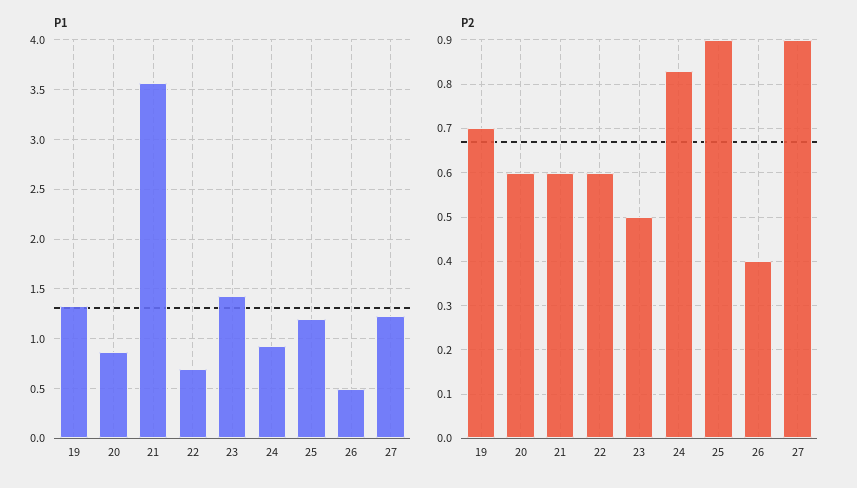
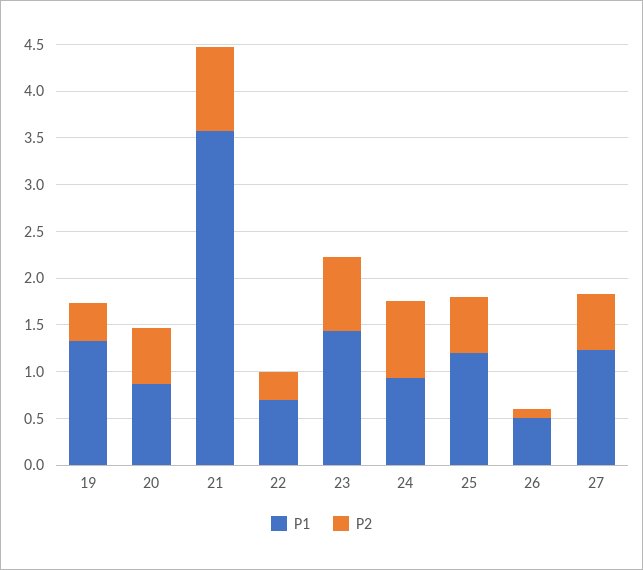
P2, 19: 0.7 -> 0.4
P2, 21: 0.6 -> 0.9
P2, 22: 0.6 -> 0.3
P2, 23: 0.5 -> 0.8
P2, 25: 0.9 -> 0.6
P2, 26: 0.4 -> 0.1
P2, 27: 0.9 -> 0.6

